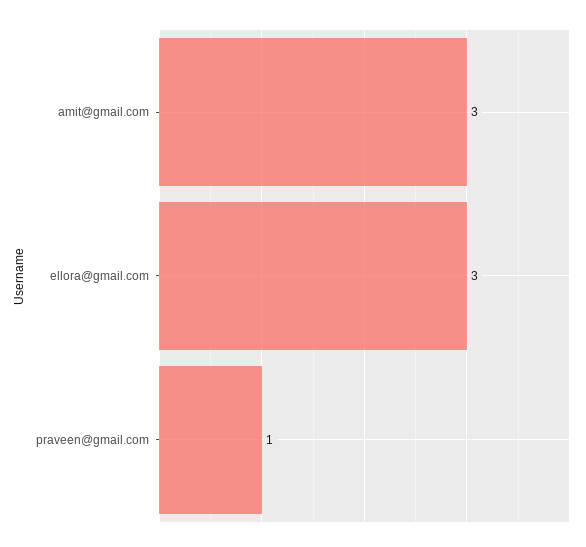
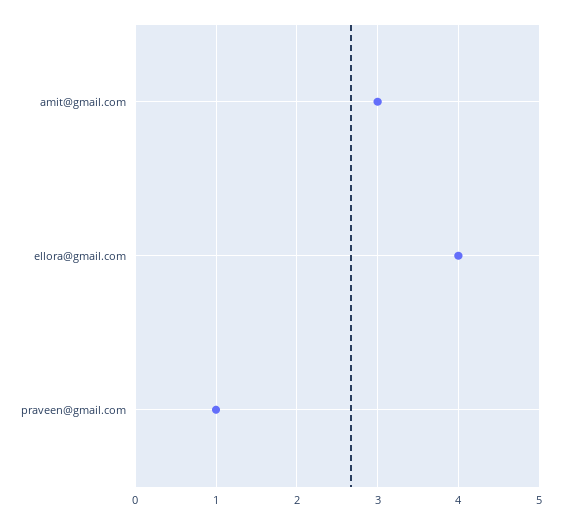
ellora@gmail.com: 3 -> 4

